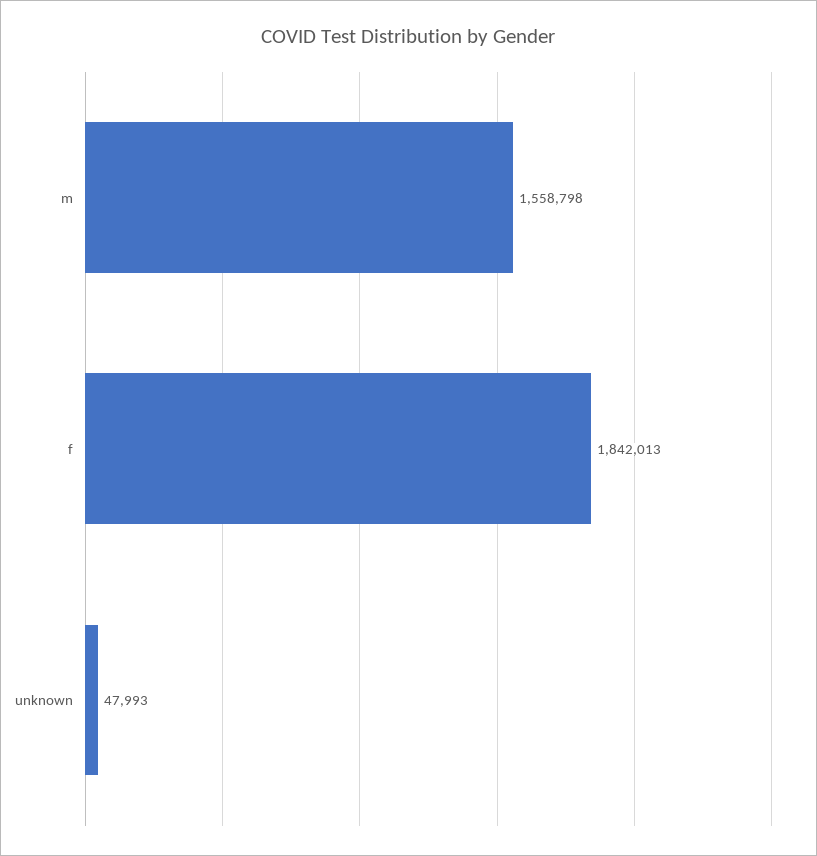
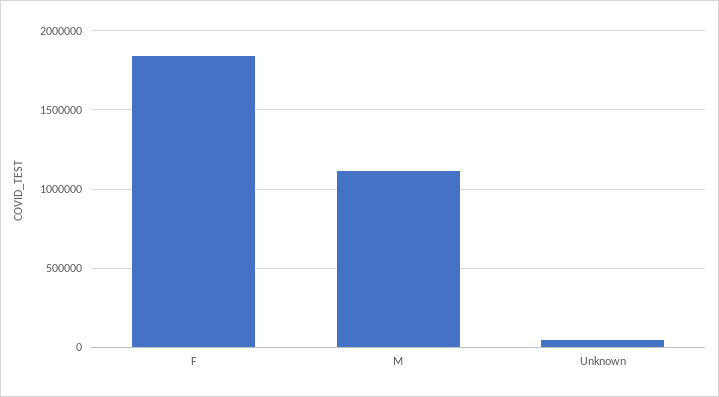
m: 1558798 -> 1100000

